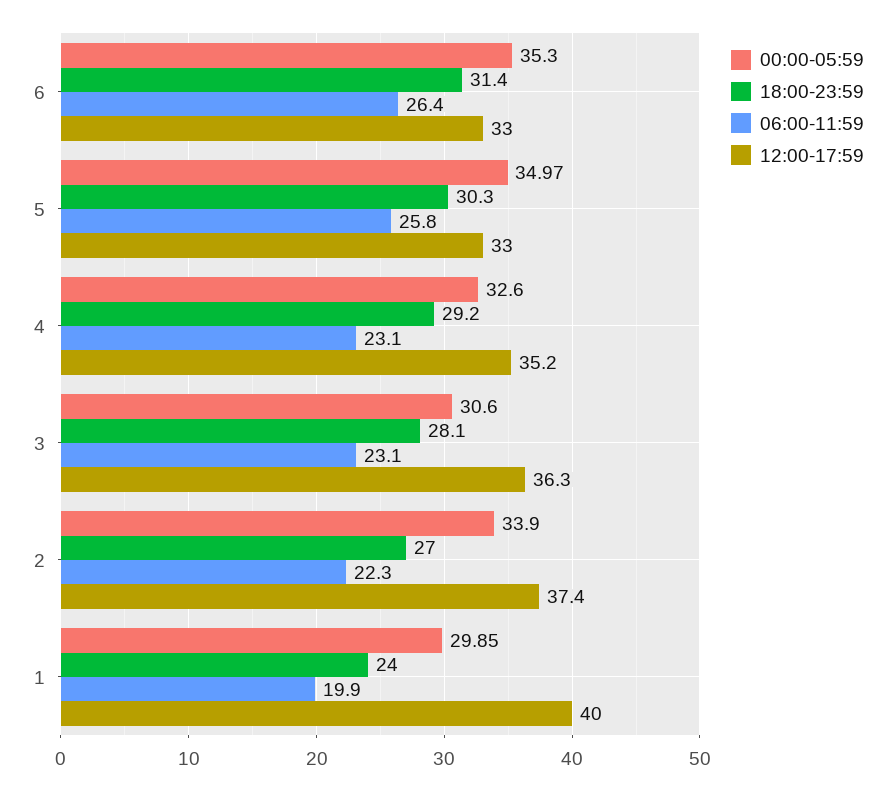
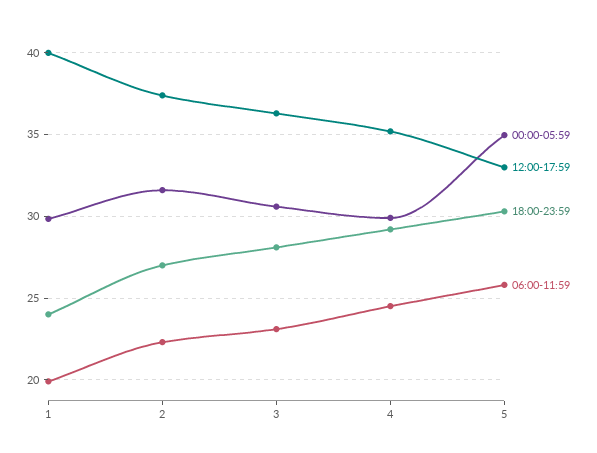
00:00-05:59, 6: 35.3 -> none
18:00-23:59, 6: 31.4 -> none
06:00-11:59, 6: 26.4 -> none
12:00-17:59, 6: 33 -> none
00:00-05:59, 4: 32.6 -> 30
06:00-11:59, 4: 23.1 -> 24.5
00:00-05:59, 2: 33.9 -> 31.5

